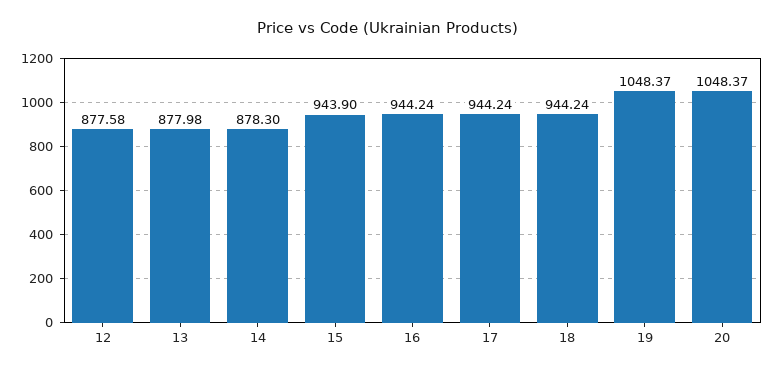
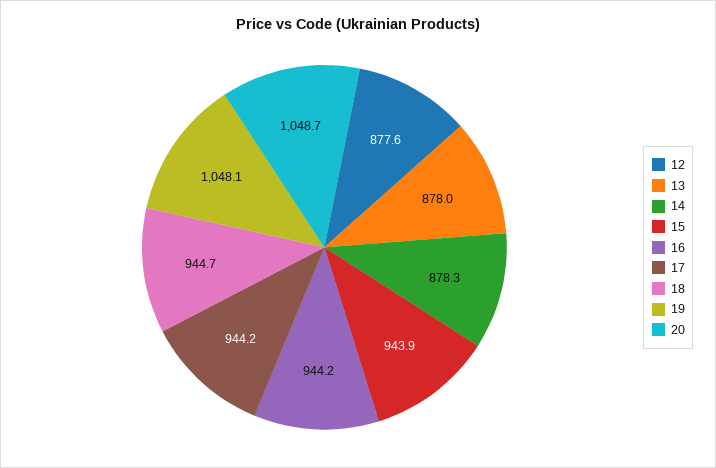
18: 944.24 -> 944.7
19: 1048.37 -> 1048.1
20: 1048.37 -> 1048.7

